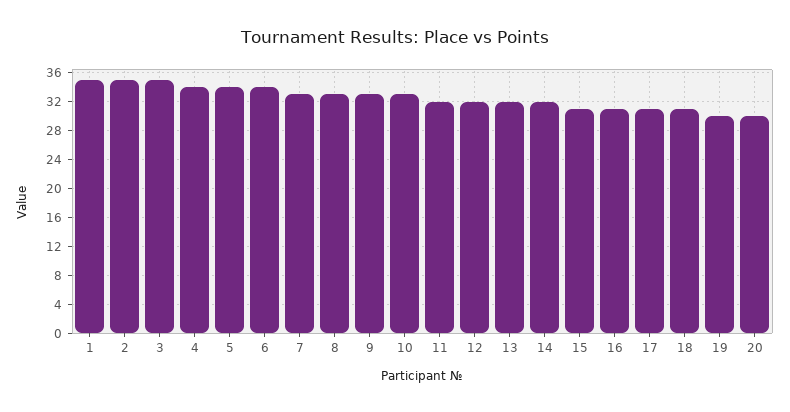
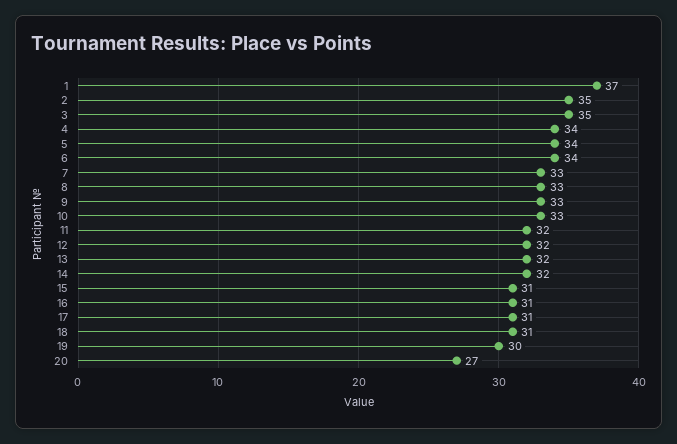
1: 35 -> 37
20: 30 -> 27

